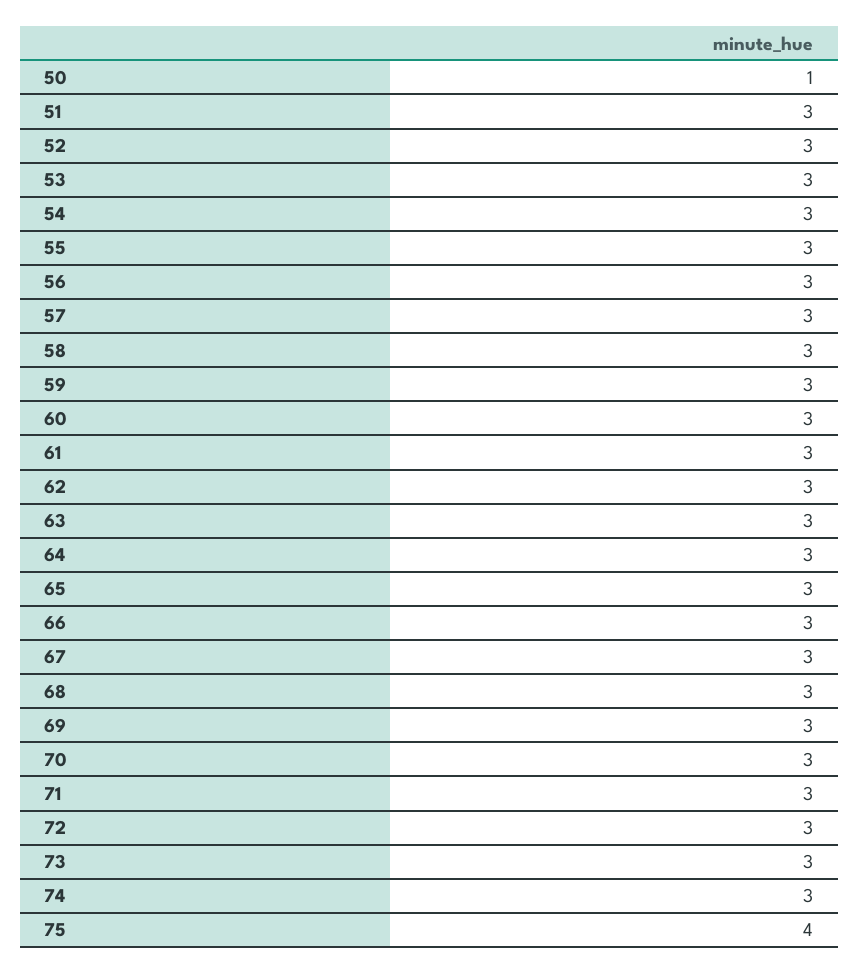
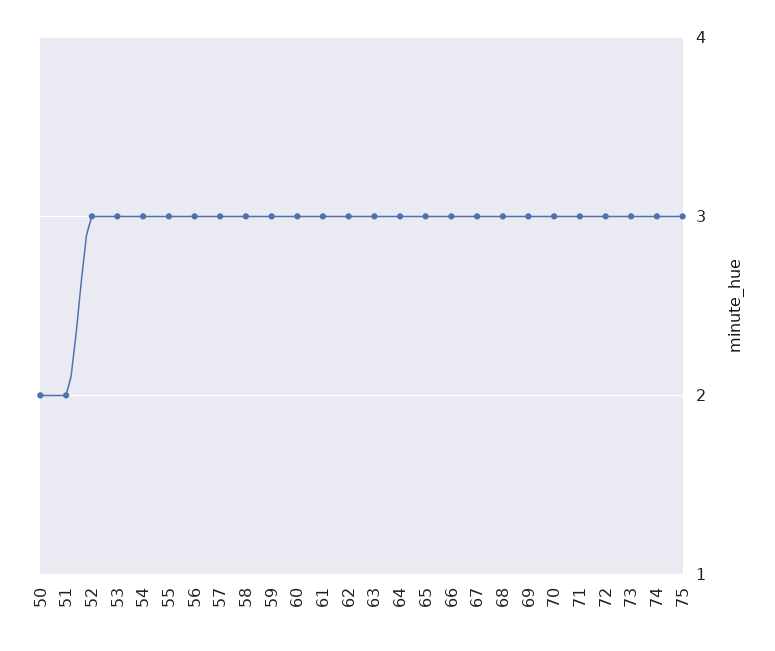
50: 1 -> 2
51: 3 -> 2
75: 4 -> 3

